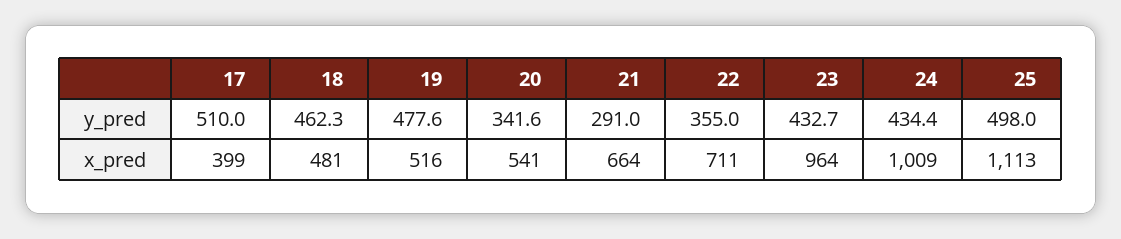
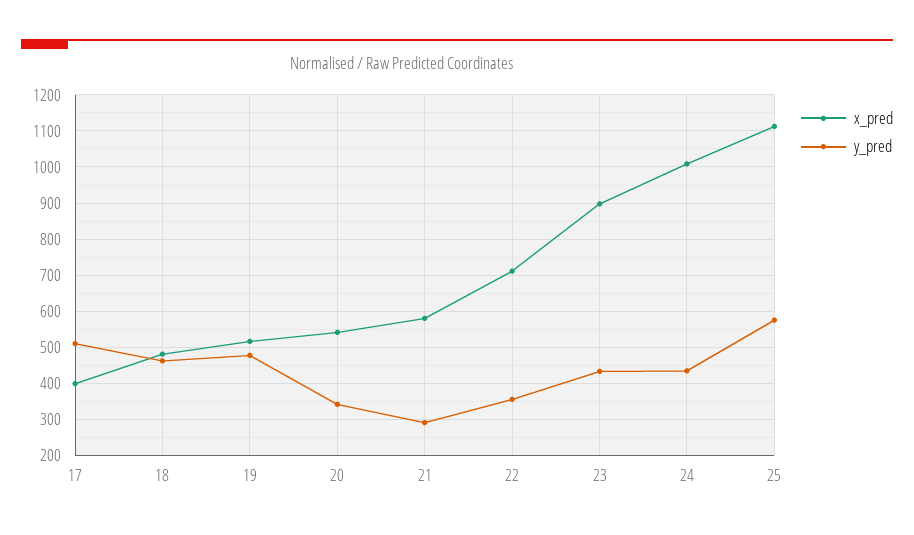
y_pred, 25: 498 -> 580
x_pred, 21: 664 -> 580
x_pred, 23: 964 -> 900

